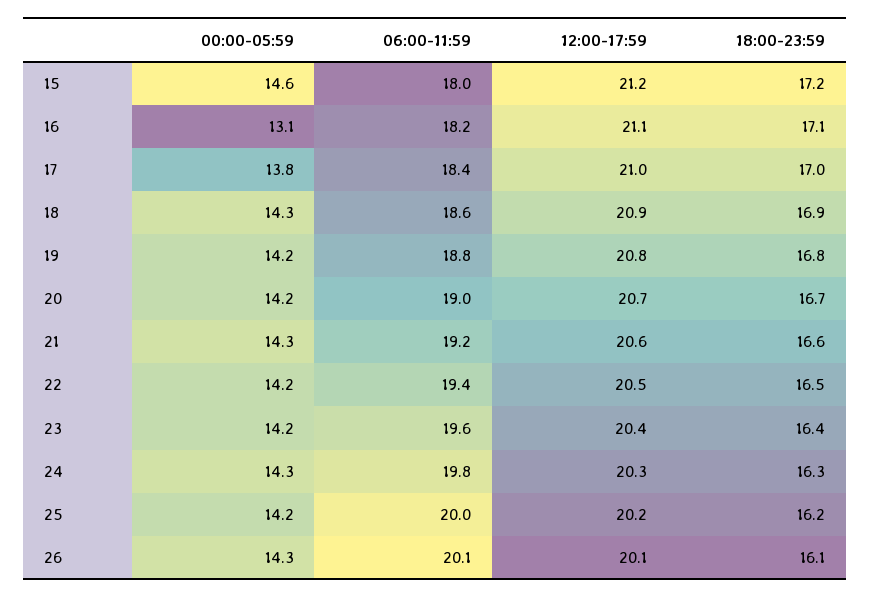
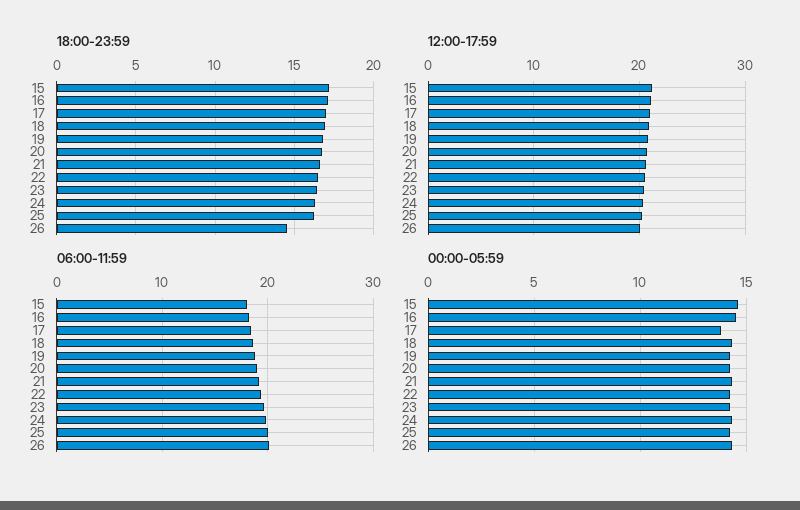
00:00-05:59, 16: 13.1 -> 14.5
18:00-23:59, 26: 16.1 -> 14.5

